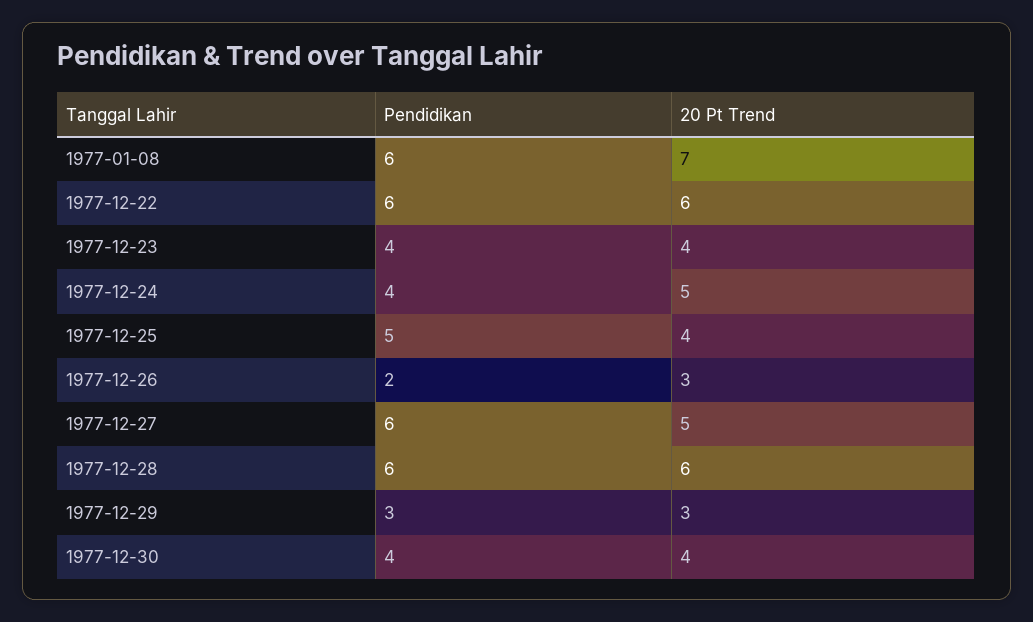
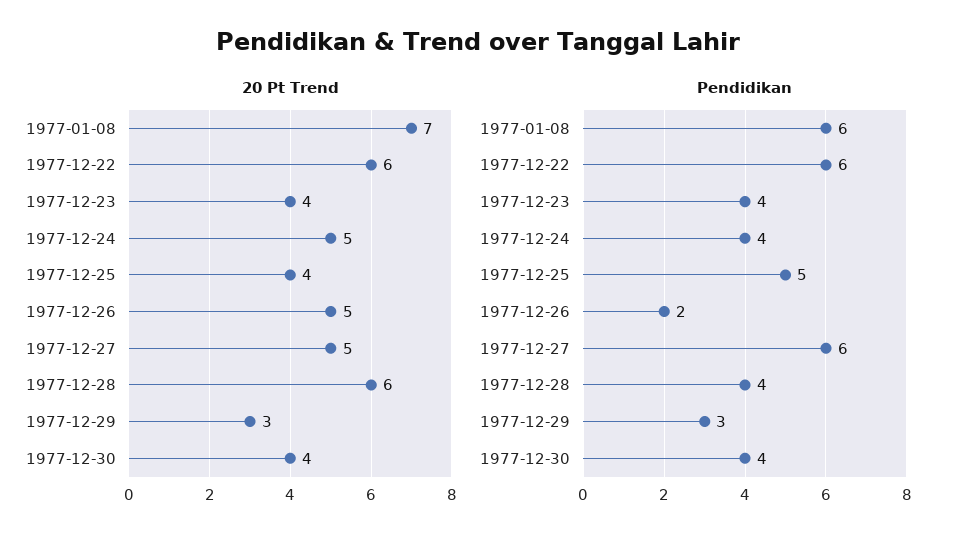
20 Pt Trend, 1977-12-26: 3 -> 5
Pendidikan, 1977-12-28: 6 -> 4

